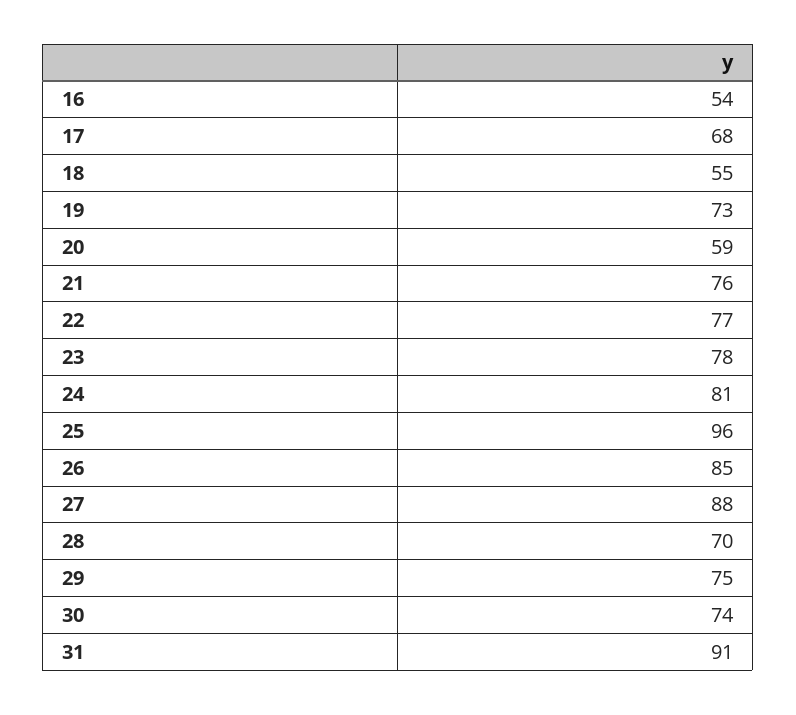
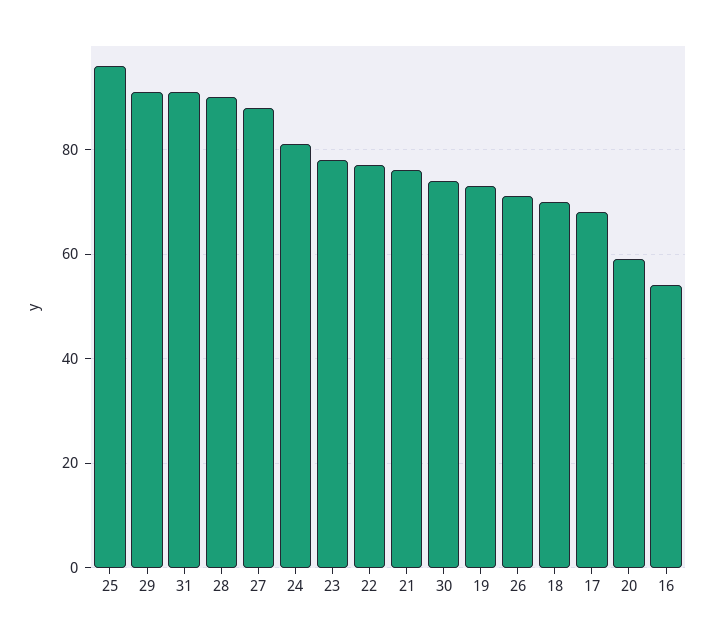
18: 55 -> 70
26: 85 -> 70
28: 70 -> 90
29: 75 -> 90

